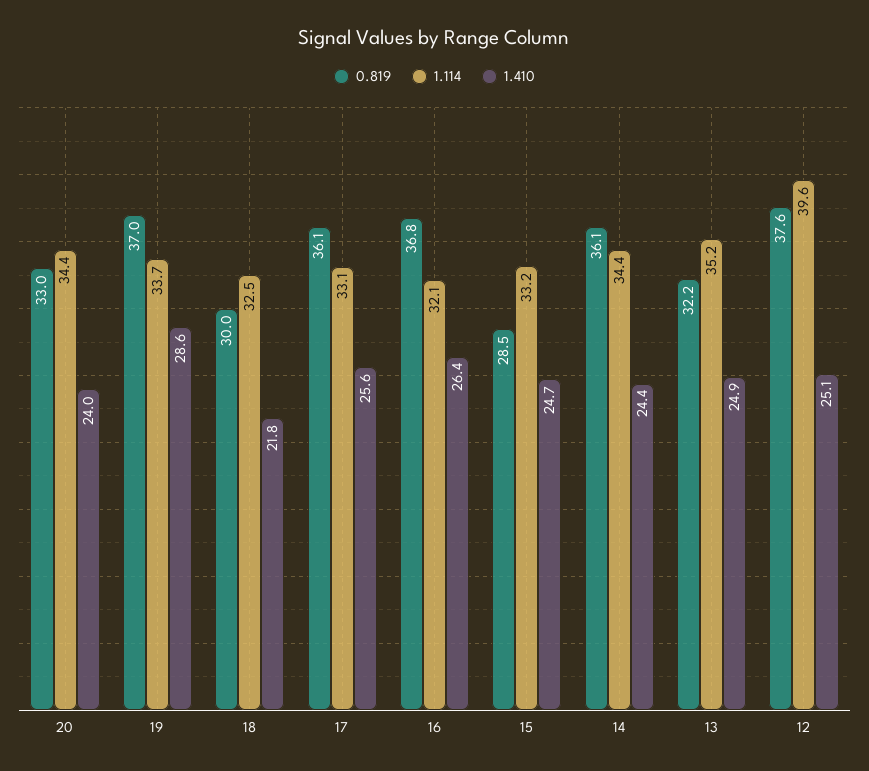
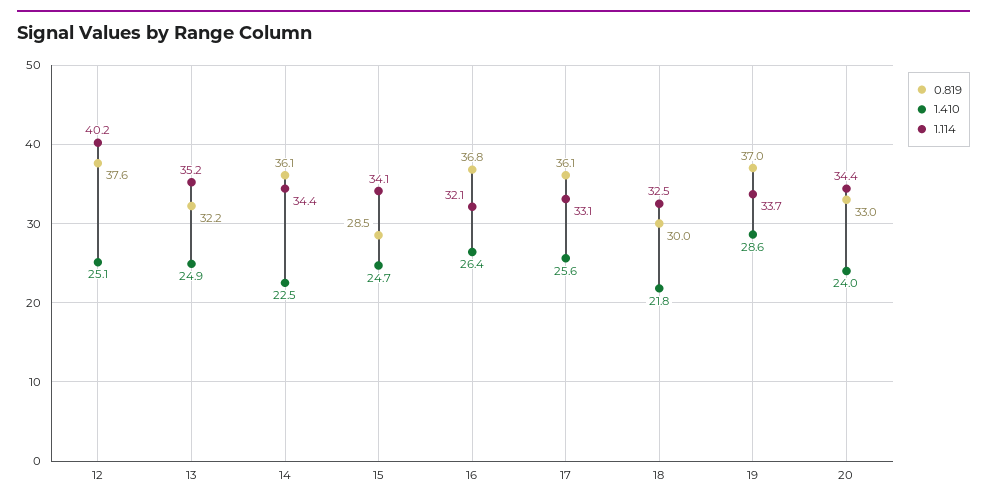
1.114, 15: 33.2 -> 34.1
1.410, 14: 24.4 -> 22.5
1.114, 12: 39.6 -> 40.2

